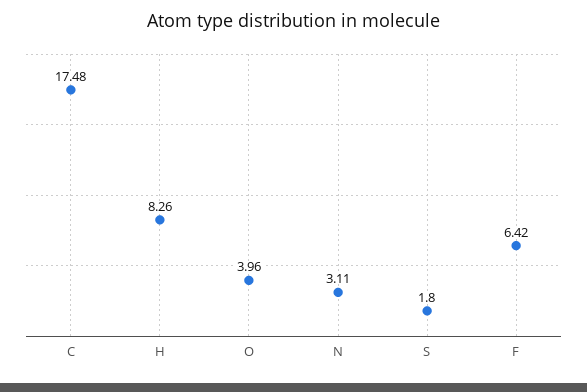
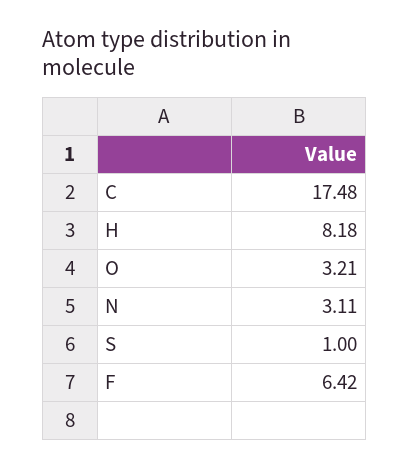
H: 8.26 -> 8.18
O: 3.96 -> 3.21
S: 1.8 -> 1

